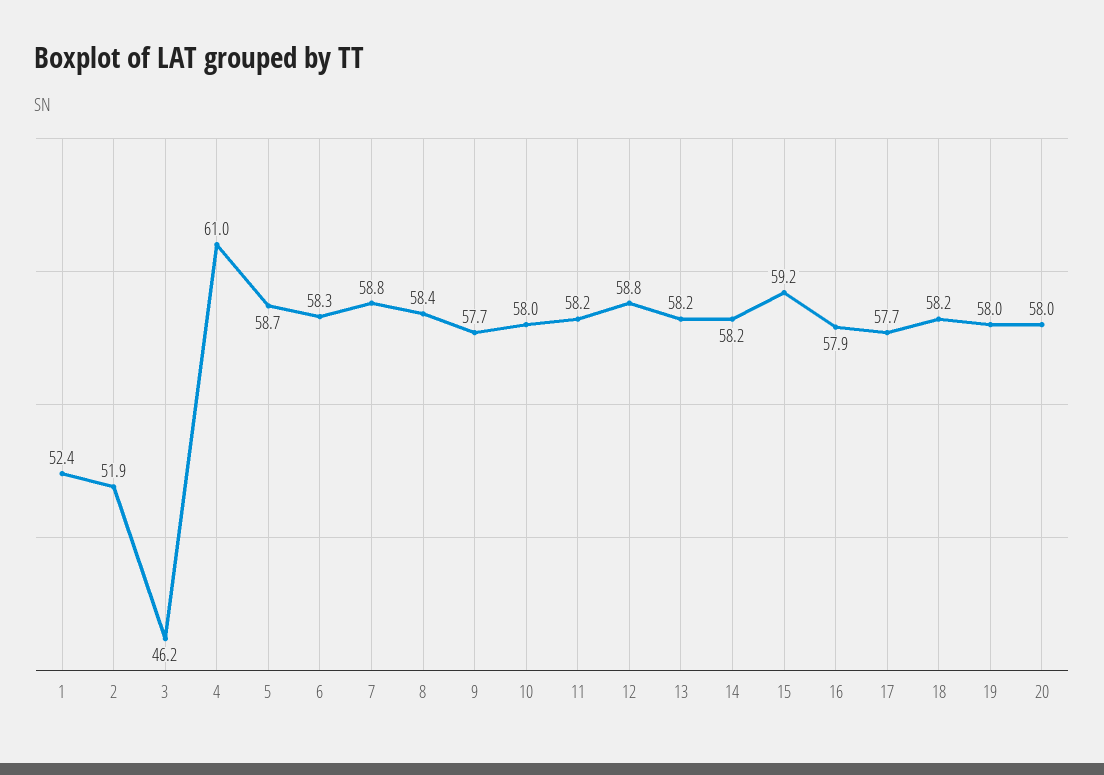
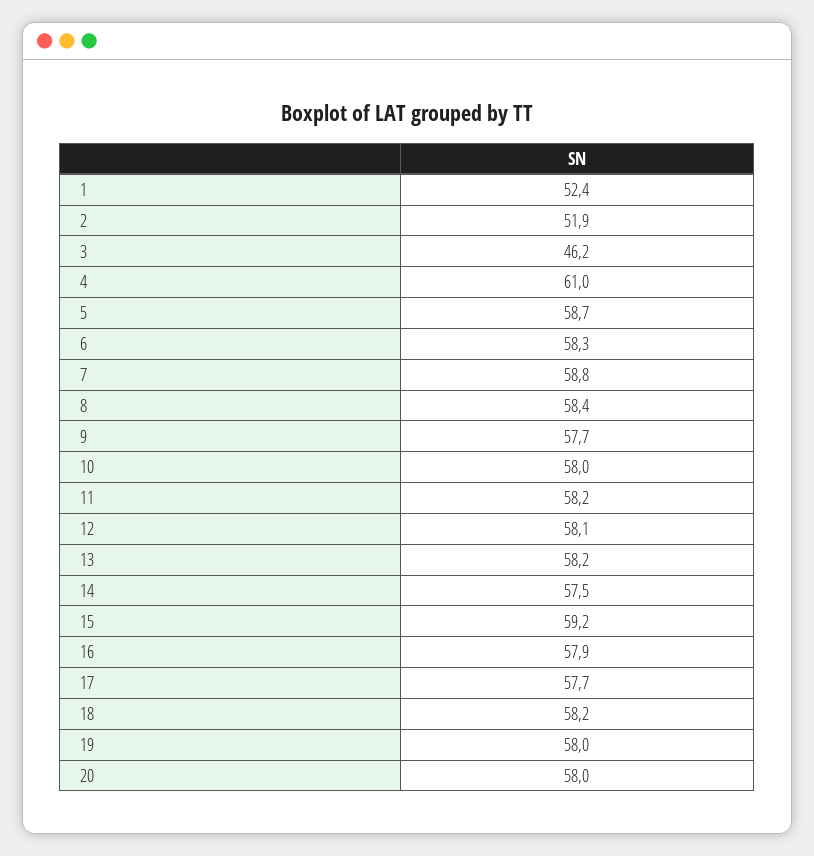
12: 58.8 -> 58.1
14: 58.2 -> 57.5

